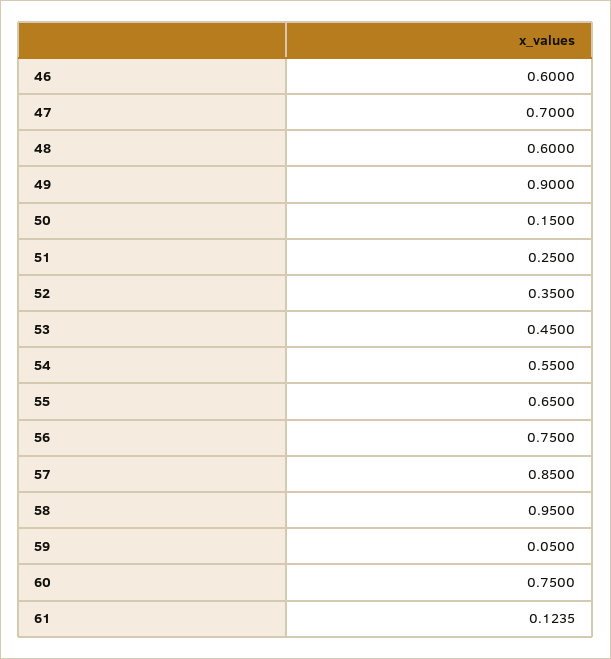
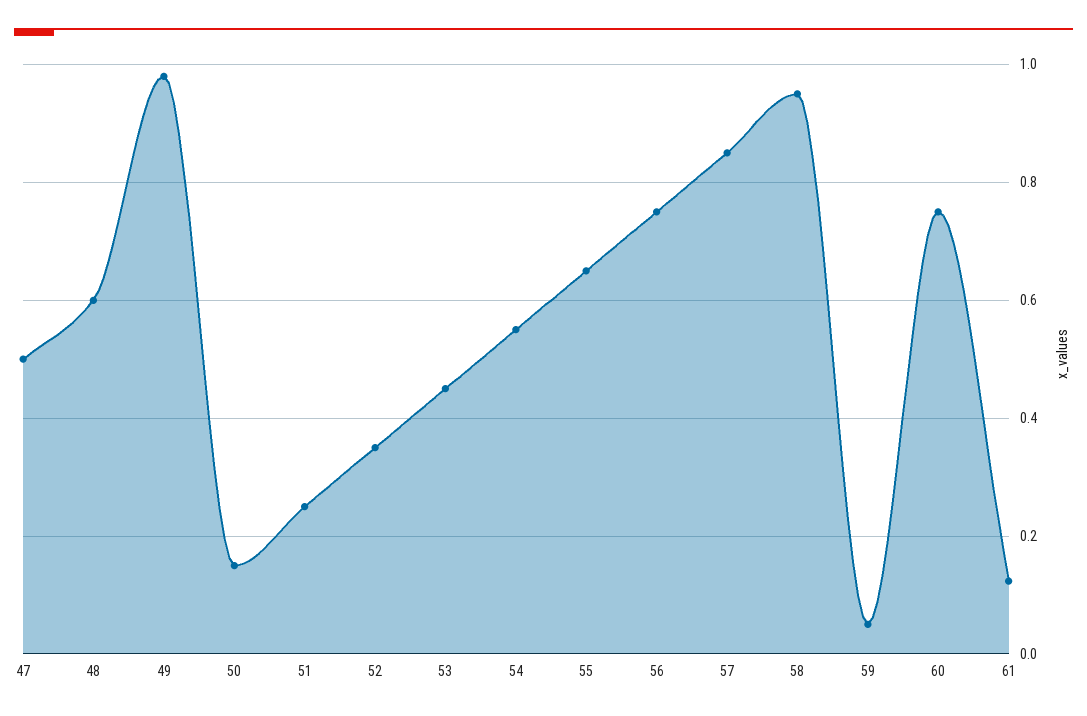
46: 0.6 -> none
47: 0.7 -> 0.5
49: 0.9 -> 0.98

